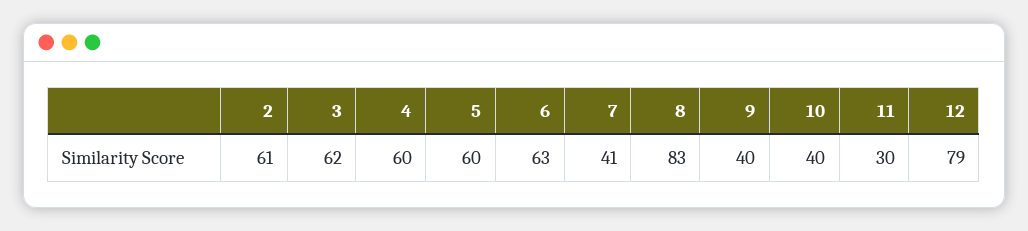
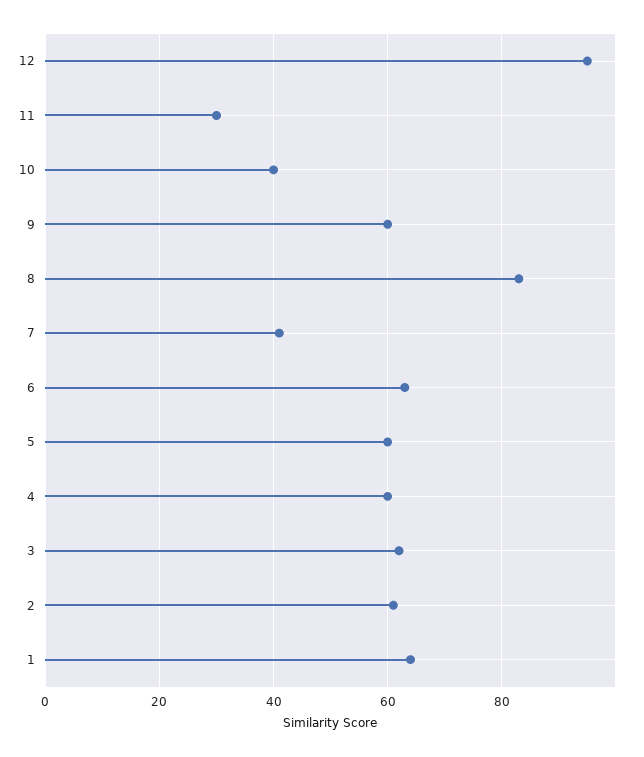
9: 40 -> 60
12: 79 -> 95
1: none -> 65

